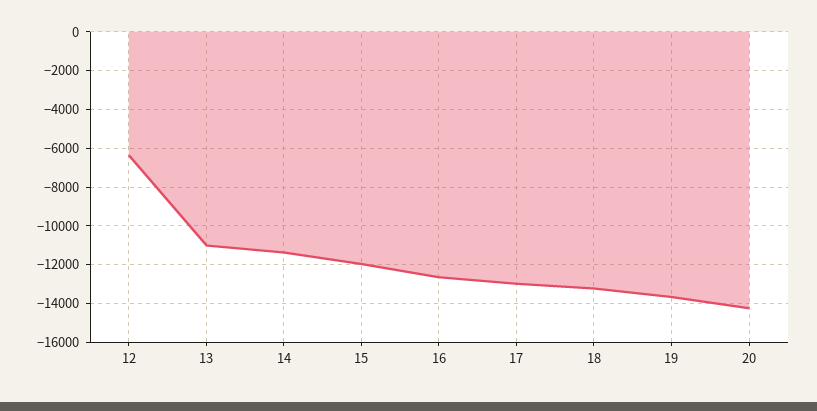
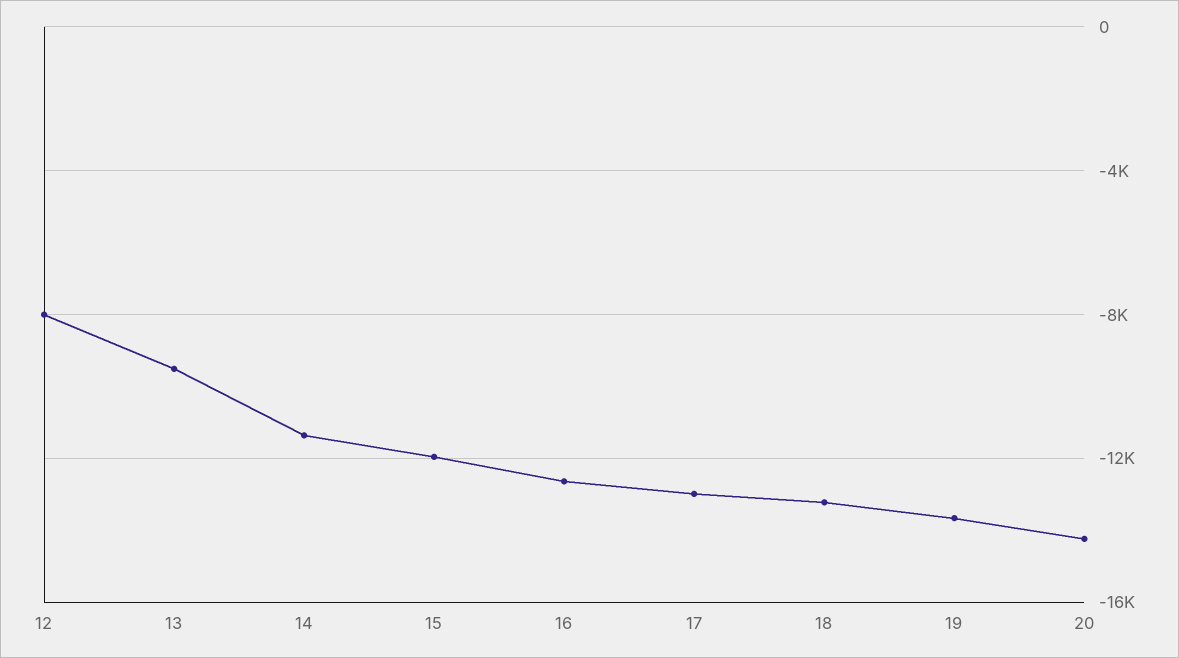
12: -6500 -> -8000
13: -11000 -> -9500

